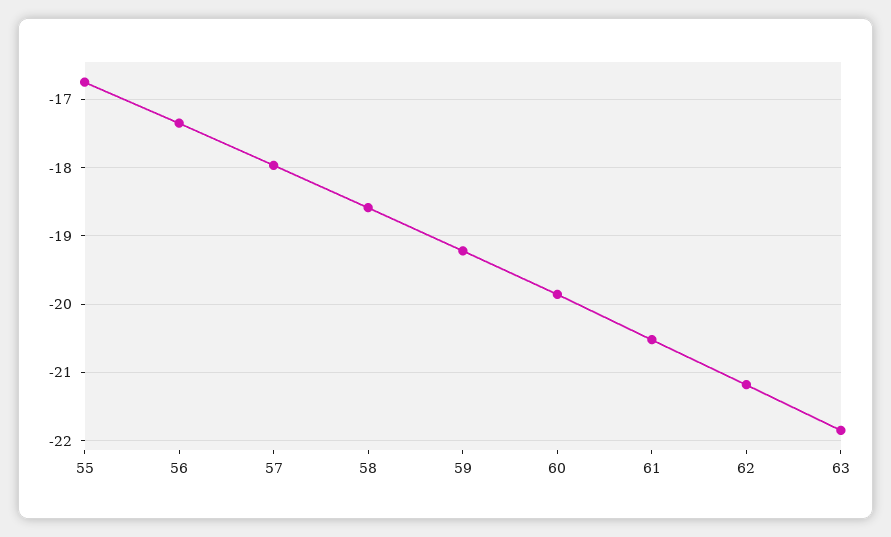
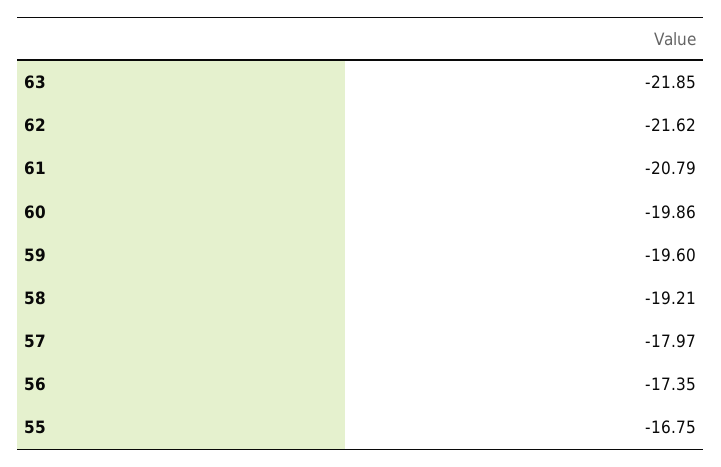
58: -18.6 -> -19.21
59: -19.2 -> -19.6
61: -20.5 -> -20.79
62: -21.2 -> -21.62

